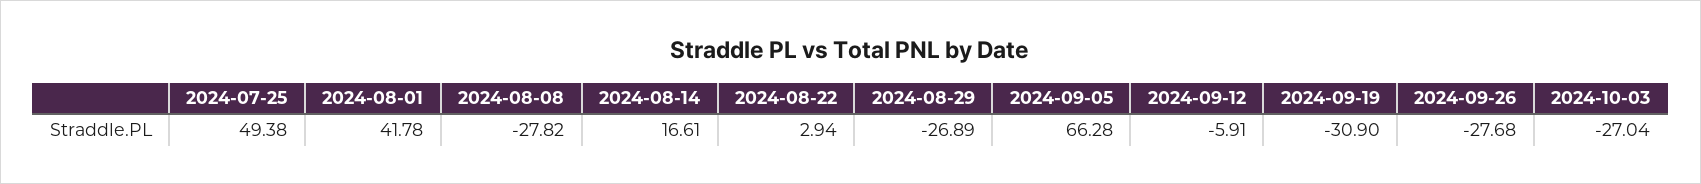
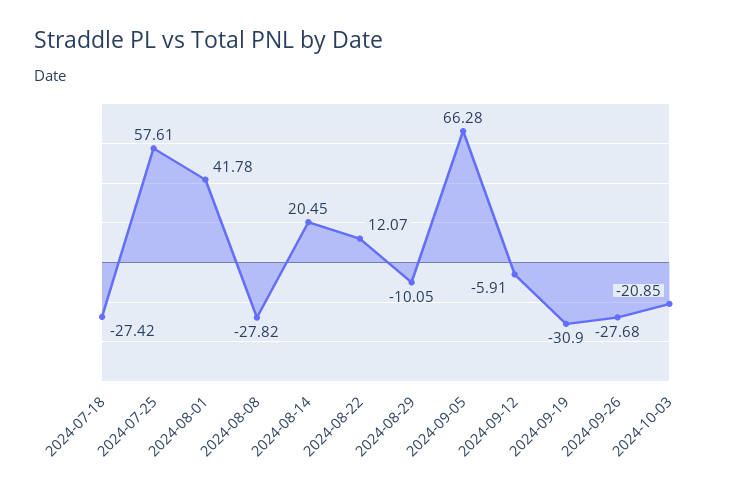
2024-07-25: 49.38 -> 57.61
2024-08-14: 16.61 -> 20.45
2024-08-22: 2.94 -> 12.07
2024-08-29: -26.89 -> -10.05
2024-10-03: -27.04 -> -20.85
2024-07-18: none -> -27.42

